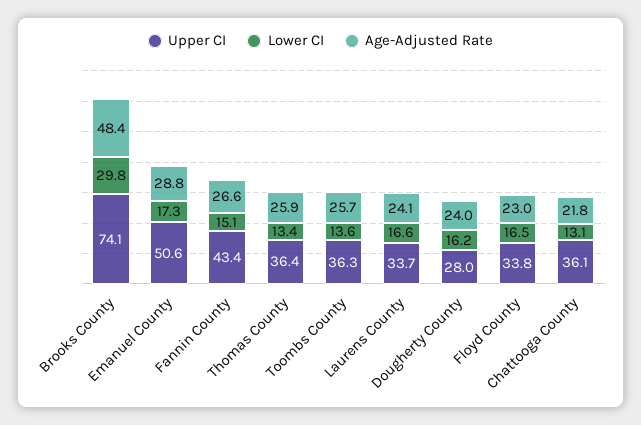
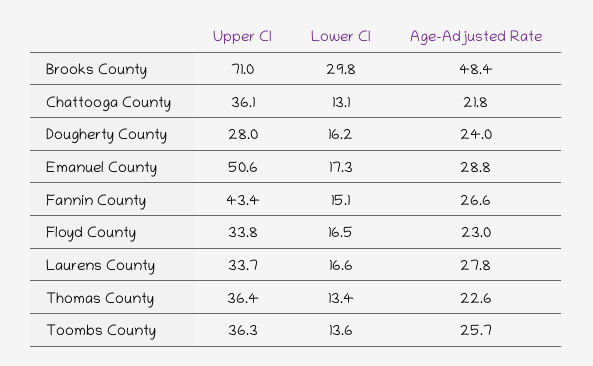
Upper CI, Brooks County: 74.1 -> 71
Age-Adjusted Rate, Thomas County: 25.9 -> 22.6
Age-Adjusted Rate, Laurens County: 24.1 -> 27.8

